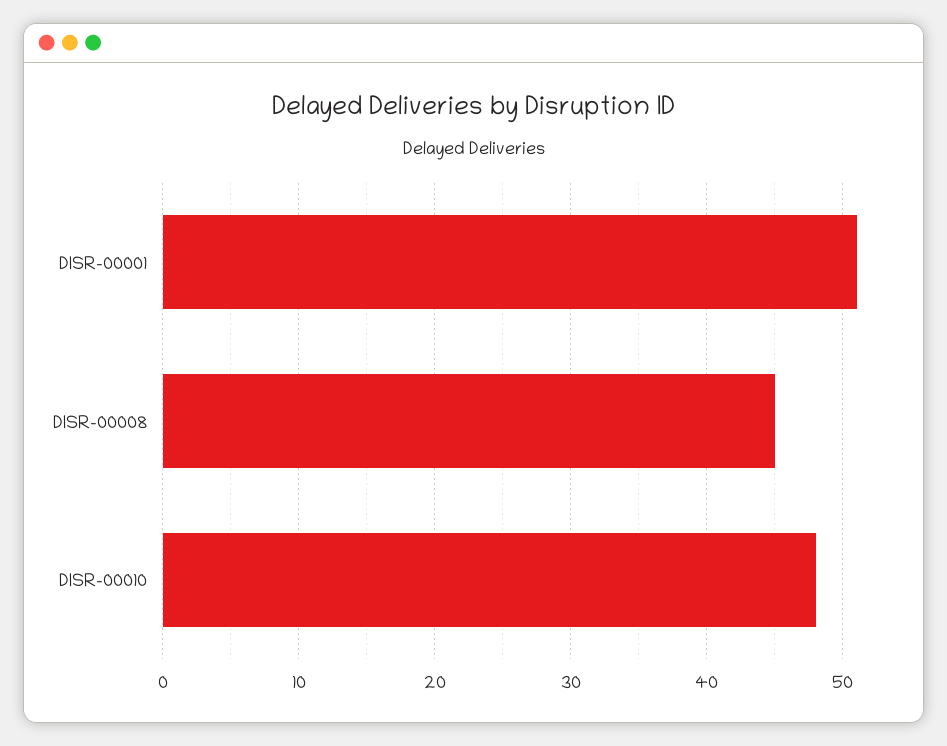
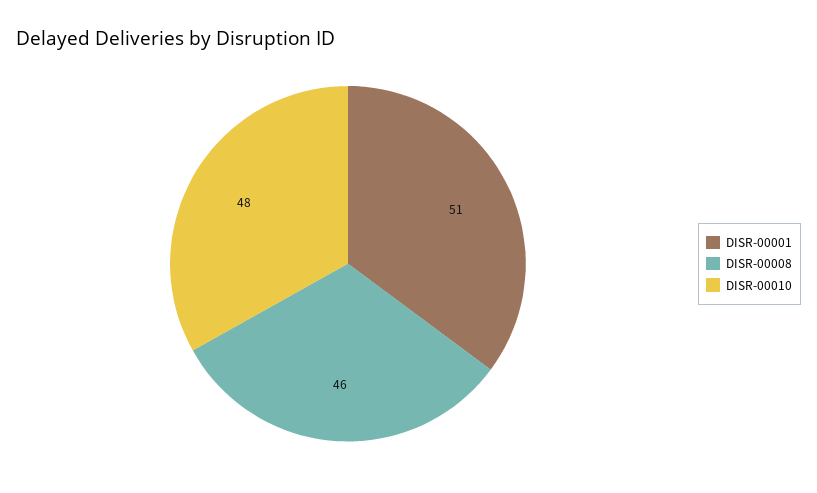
DISR-00008: 45 -> 46

